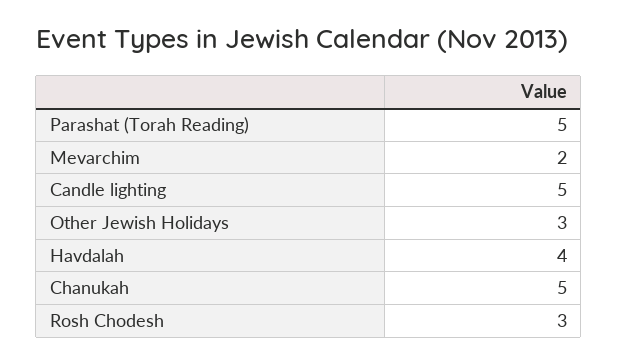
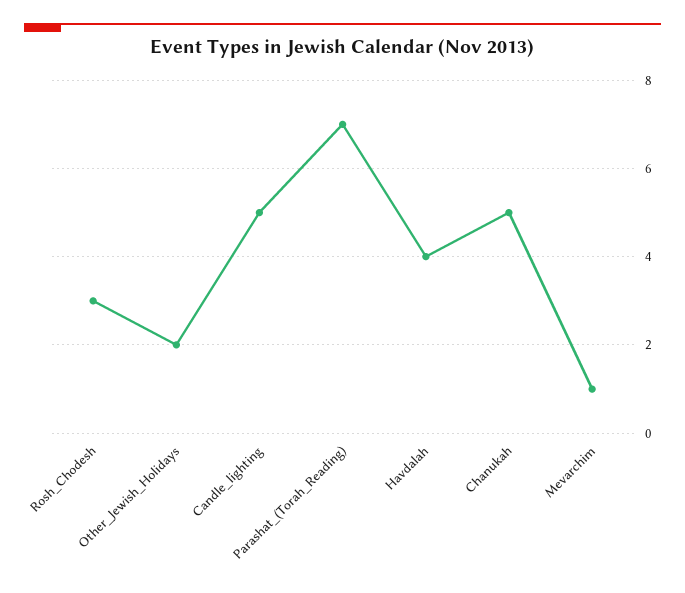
Parashat (Torah Reading): 5 -> 7
Mevarchim: 2 -> 1
Other Jewish Holidays: 3 -> 2

